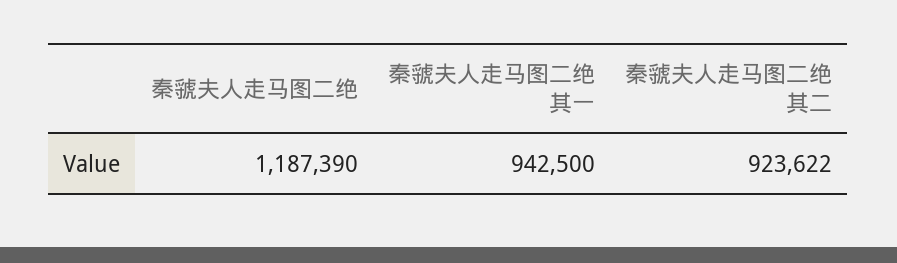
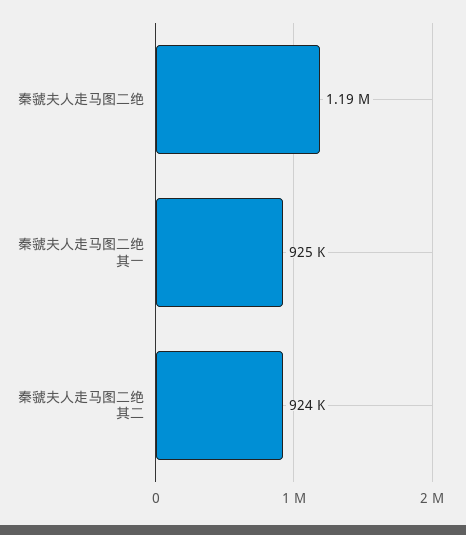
秦虢夫人走马图二绝 其一: 942500 -> 925000

